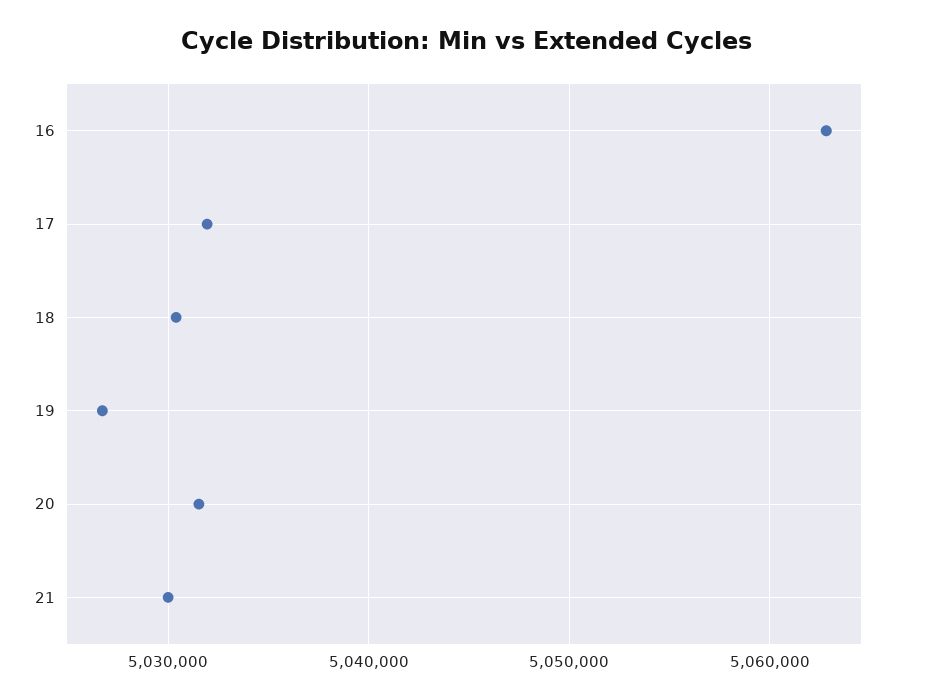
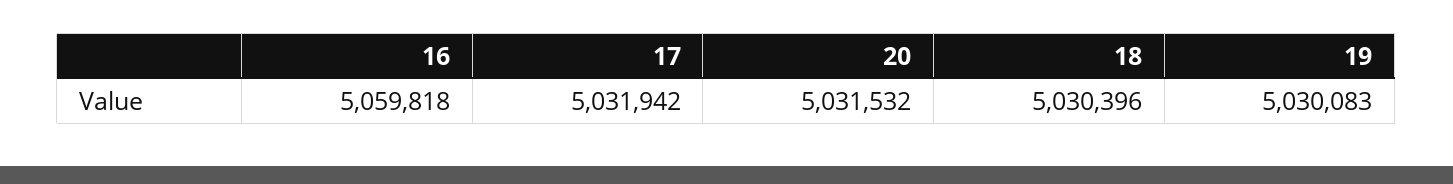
16: 5063000 -> 5059818
19: 5027000 -> 5030083
21: 5030000 -> none

